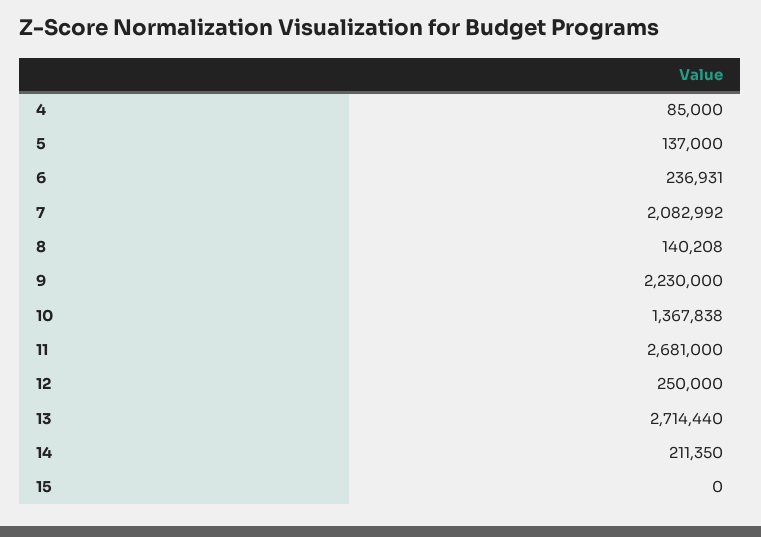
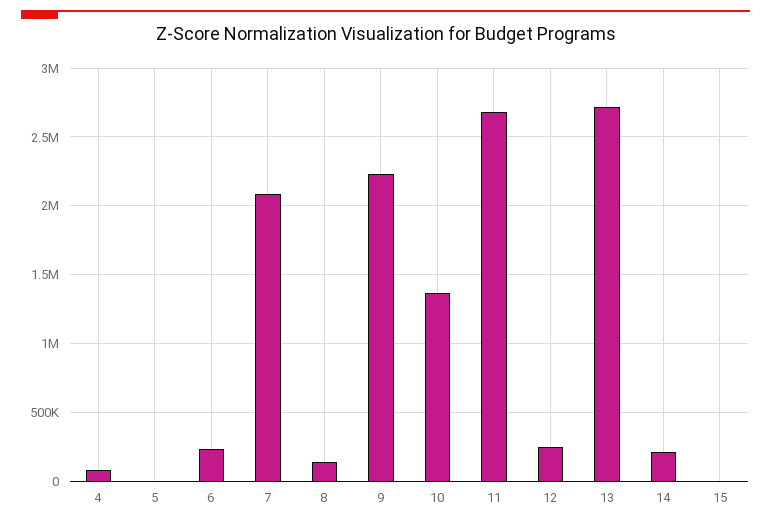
5: 137000 -> 0

